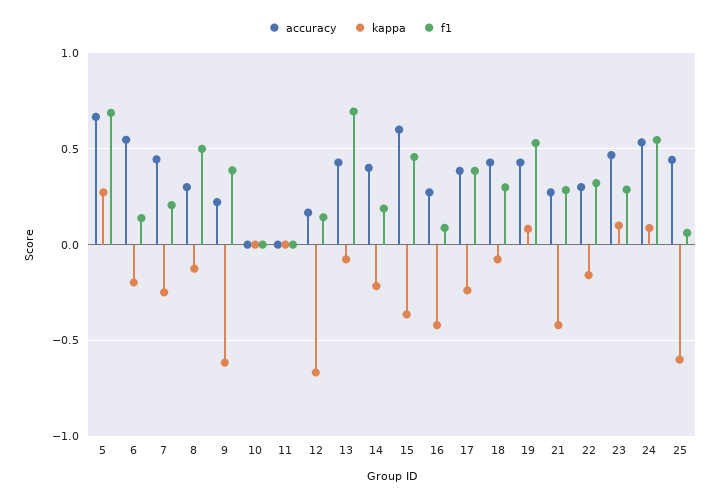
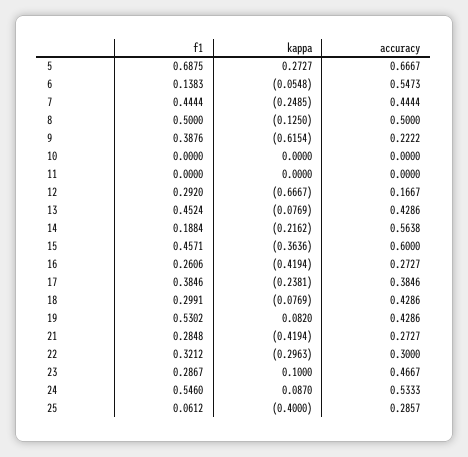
kappa, 6: -0.2 -> -0.0548
f1, 7: 0.2 -> 0.4444
accuracy, 8: 0.3 -> 0.5
f1, 12: 0.15 -> 0.292
f1, 13: 0.7 -> 0.4524
accuracy, 14: 0.4 -> 0.5638
f1, 16: 0.1 -> 0.2606
kappa, 22: -0.15 -> -0.2963
accuracy, 25: 0.45 -> 0.2857
kappa, 25: -0.6 -> -0.4

